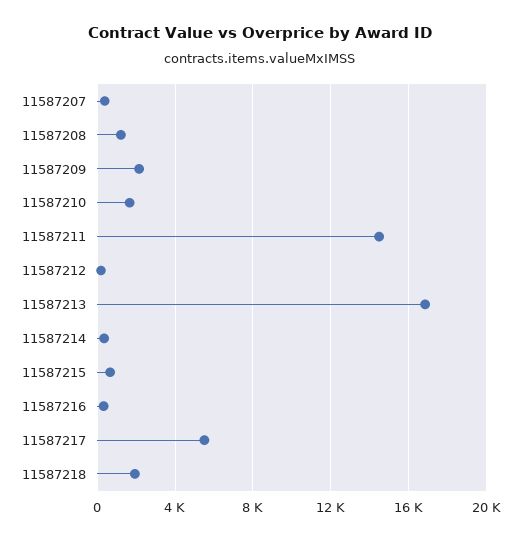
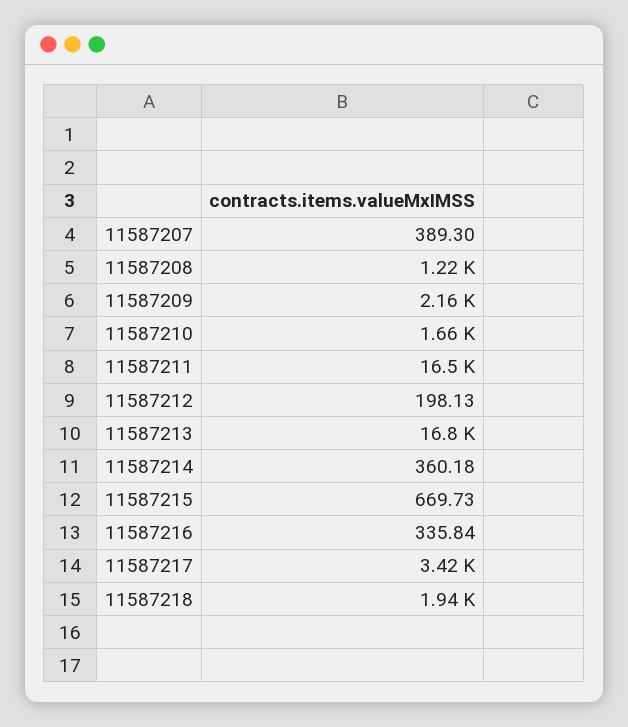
11587211: 14500 -> 16500
11587217: 5500 -> 3420

